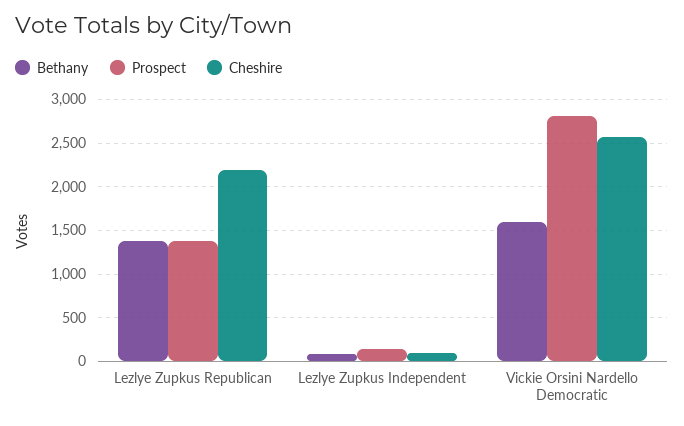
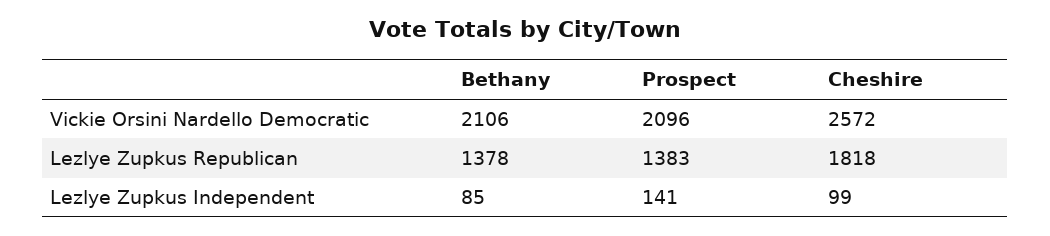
Cheshire, Lezlye Zupkus Republican: 2200 -> 1818
Bethany, Vickie Orsini Nardello Democratic: 1600 -> 2106
Prospect, Vickie Orsini Nardello Democratic: 2800 -> 2096

